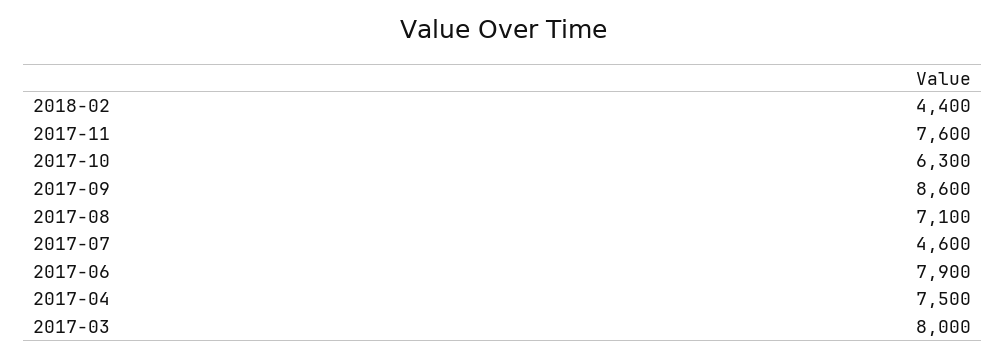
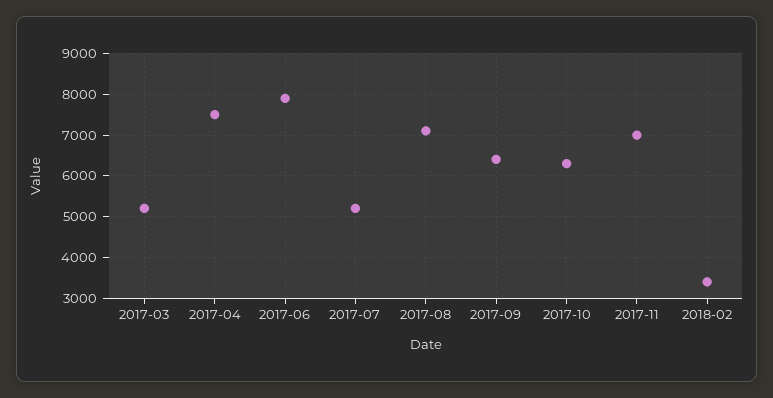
2018-02: 4400 -> 3400
2017-11: 7600 -> 7000
2017-09: 8600 -> 6400
2017-07: 4600 -> 5200
2017-03: 8000 -> 5200

